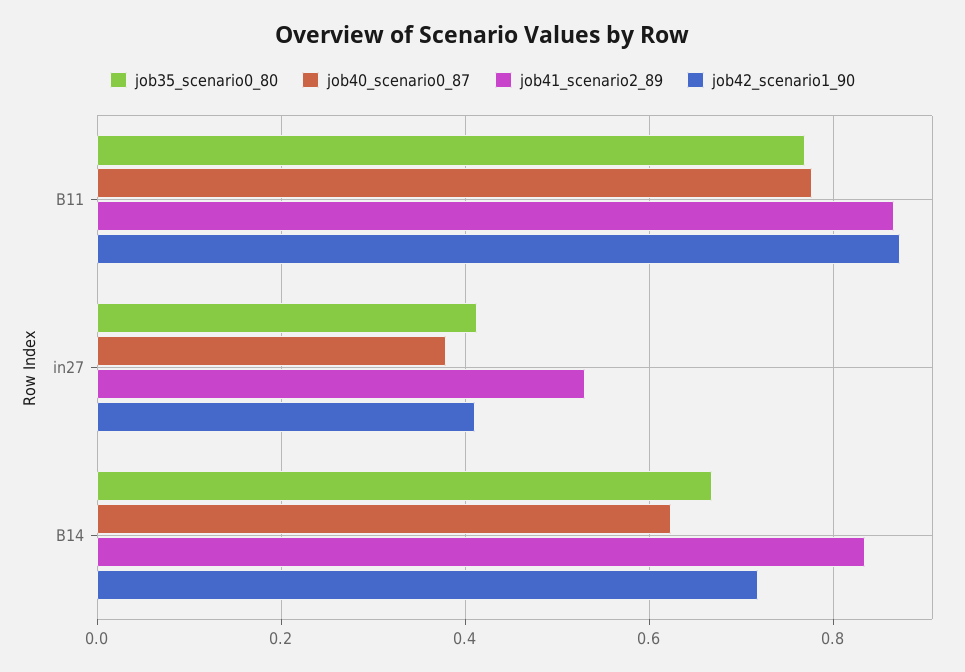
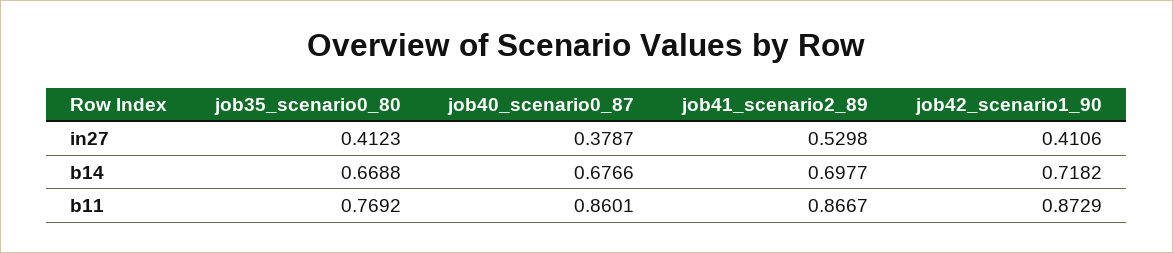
job40_scenario0_87, B11: 0.78 -> 0.8601
job40_scenario0_87, B14: 0.62 -> 0.6766
job41_scenario2_89, B14: 0.84 -> 0.6977

